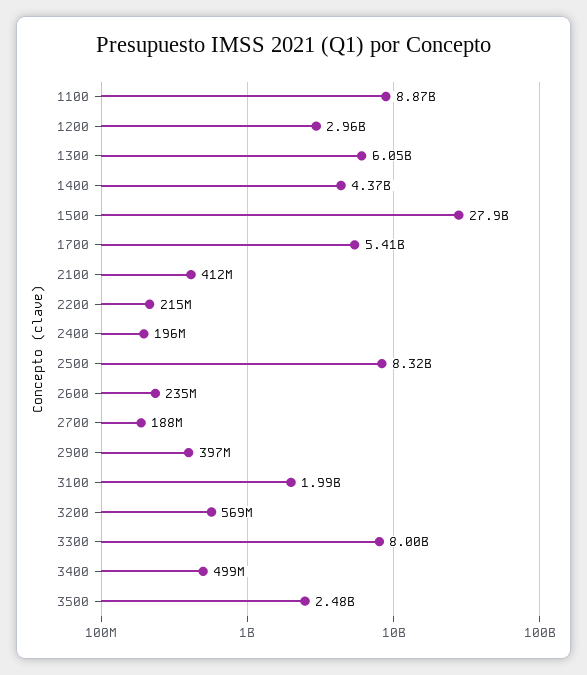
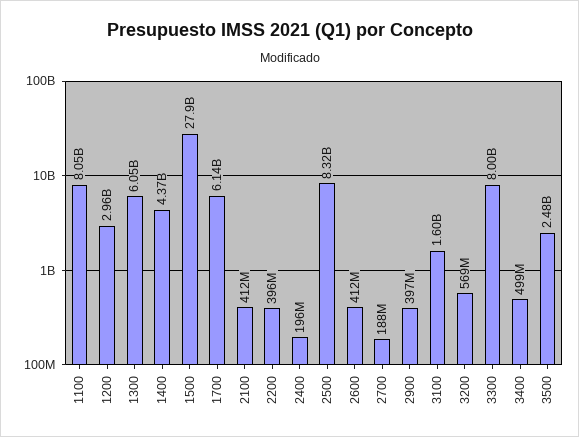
1100: 8870000000 -> 8050000000
1700: 5410000000 -> 6140000000
2200: 215000000 -> 396000000
2600: 235000000 -> 412000000
3100: 1990000000 -> 1600000000

